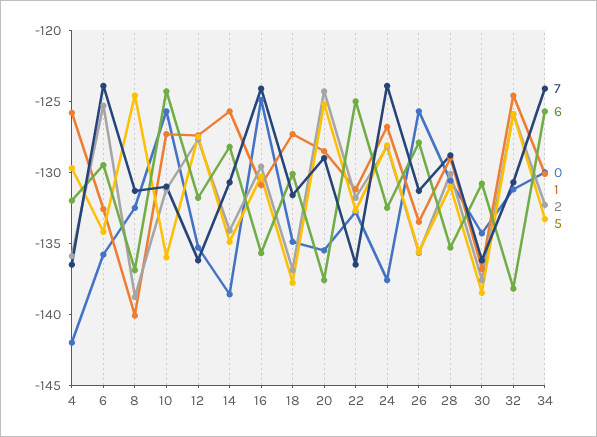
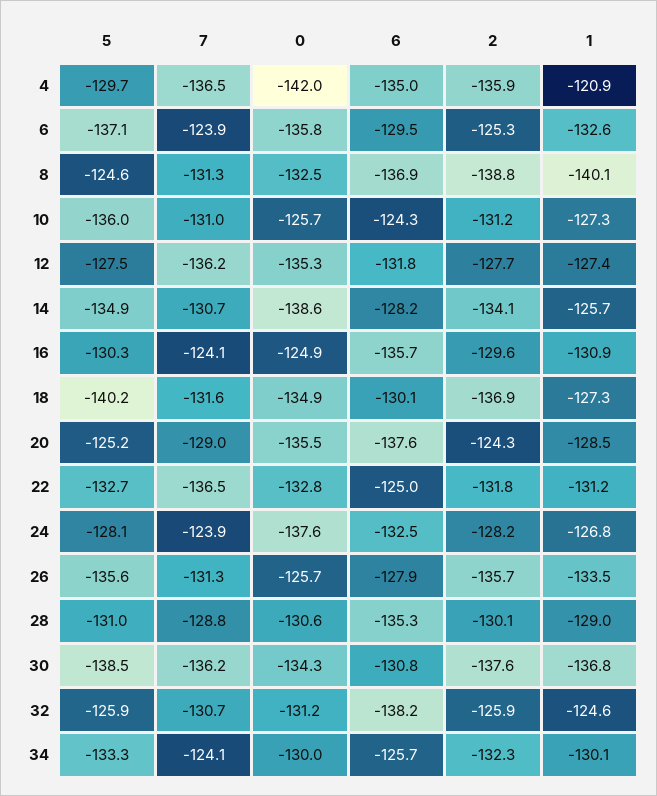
6, 4: -132 -> -135
1, 4: -126 -> -120.9
5, 6: -134 -> -137.1
5, 18: -138 -> -140.2

